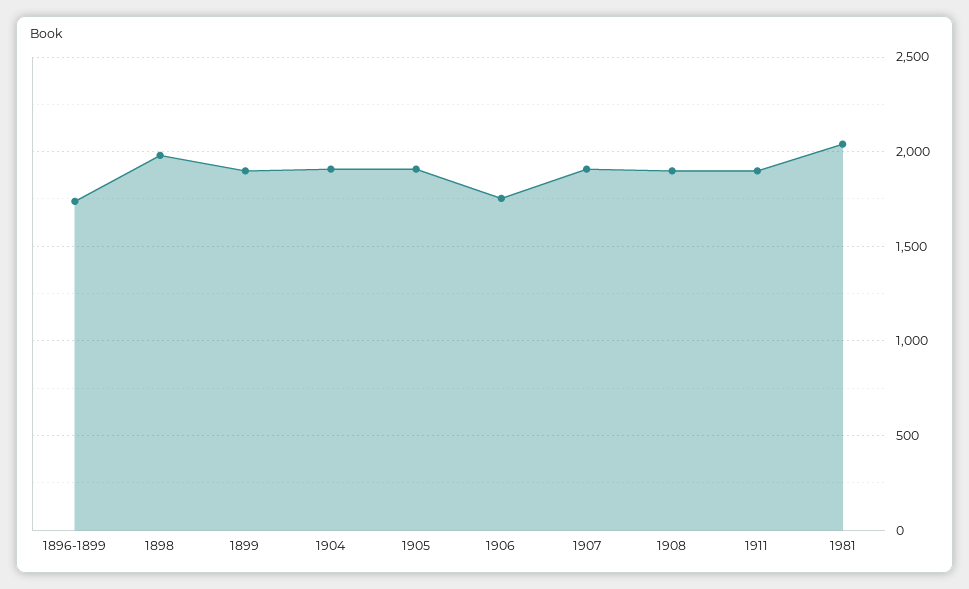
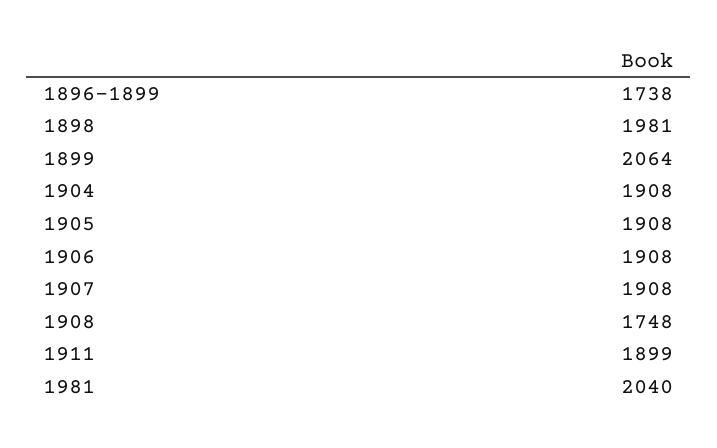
1899: 1900 -> 2064
1906: 1750 -> 1908
1908: 1900 -> 1748

